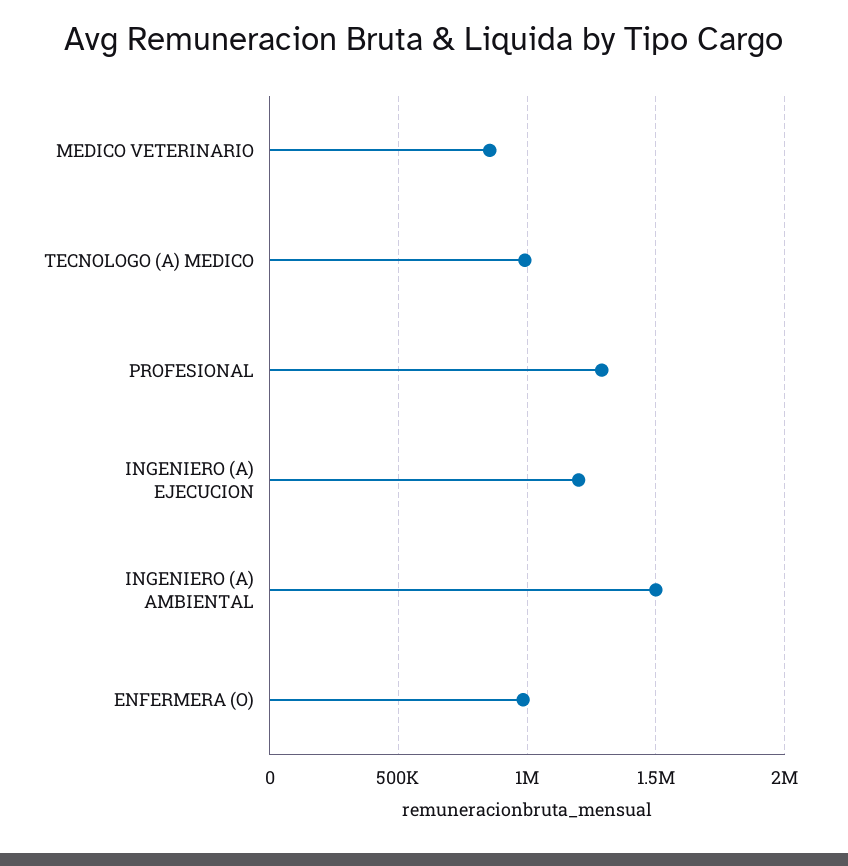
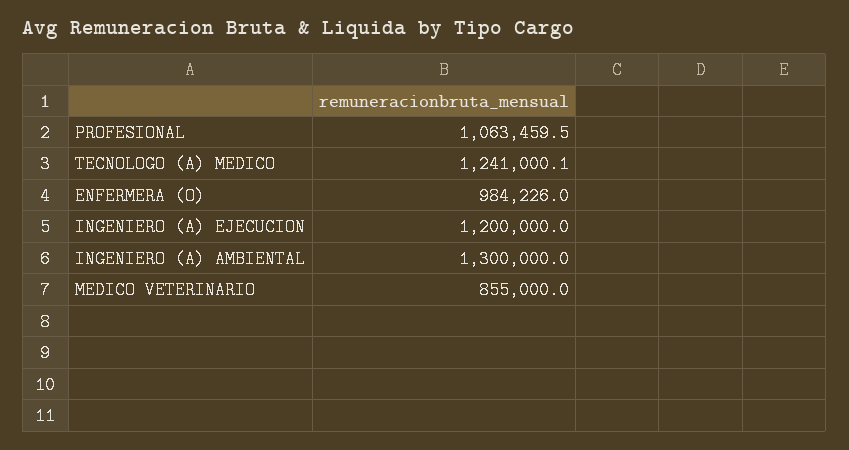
TECNOLOGO (A) MEDICO: 1000000 -> 1241000.1
PROFESIONAL: 1300000 -> 1063459.5
INGENIERO (A) AMBIENTAL: 1500000 -> 1300000

